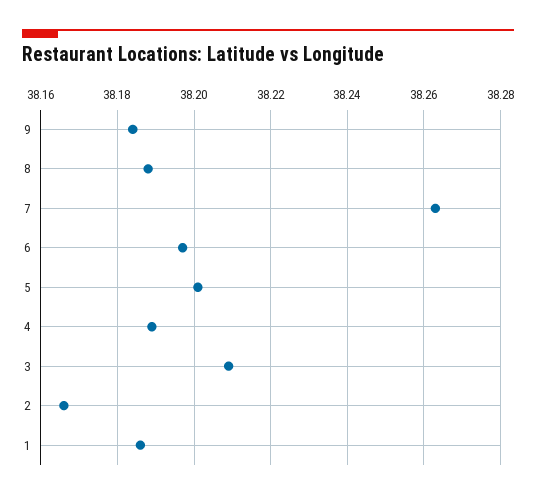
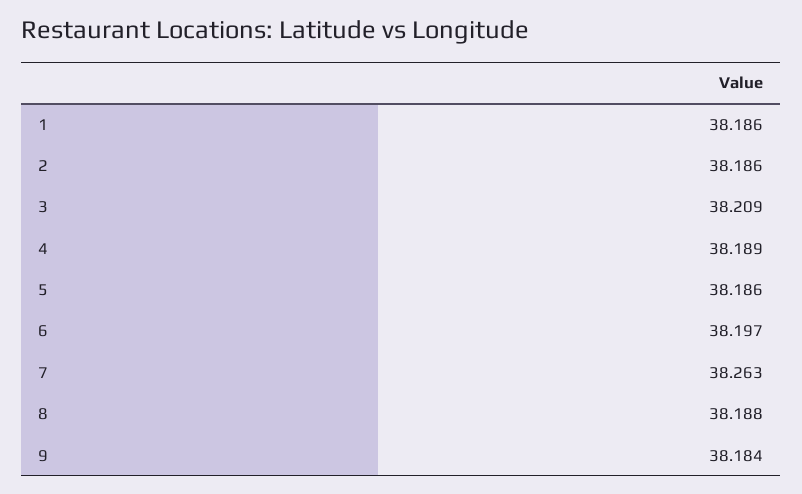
5: 38.2 -> 38.186
2: 38.165 -> 38.186

